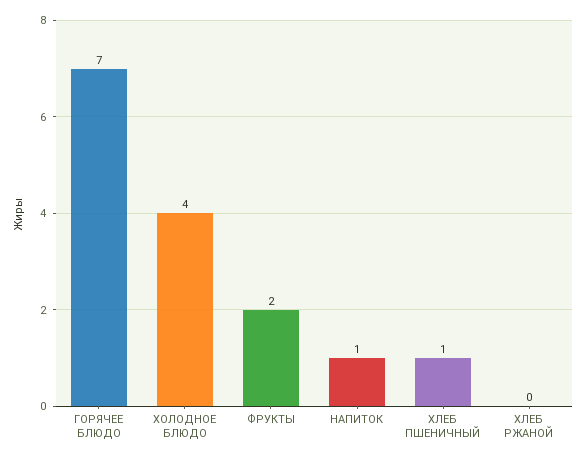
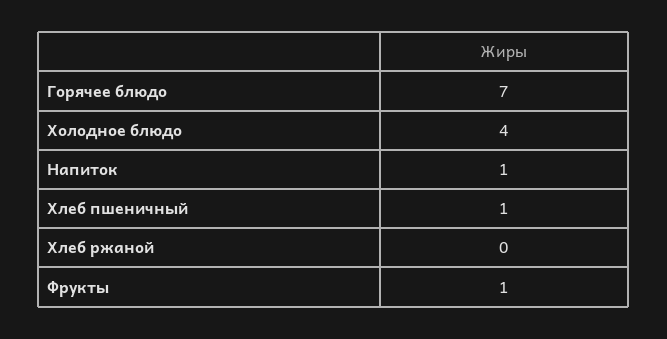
ФРУКТЫ: 2 -> 1

